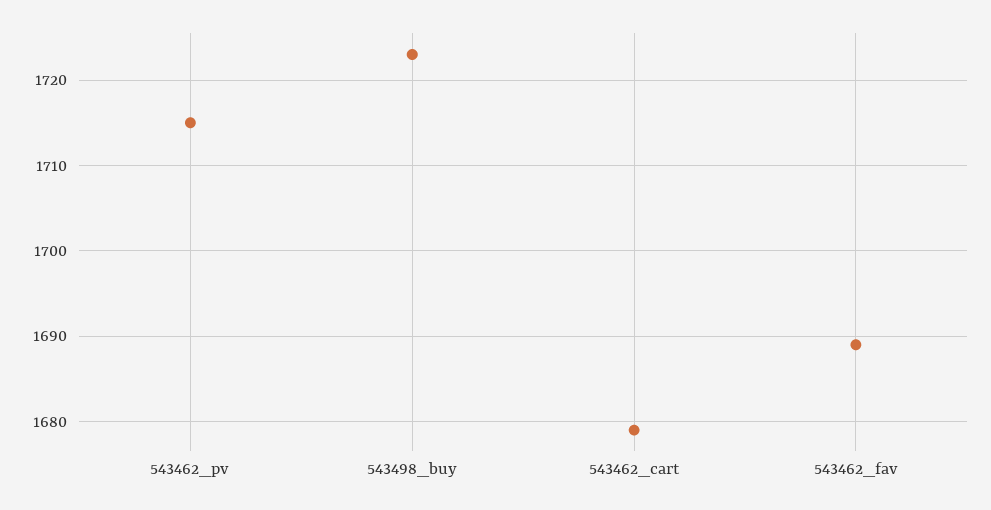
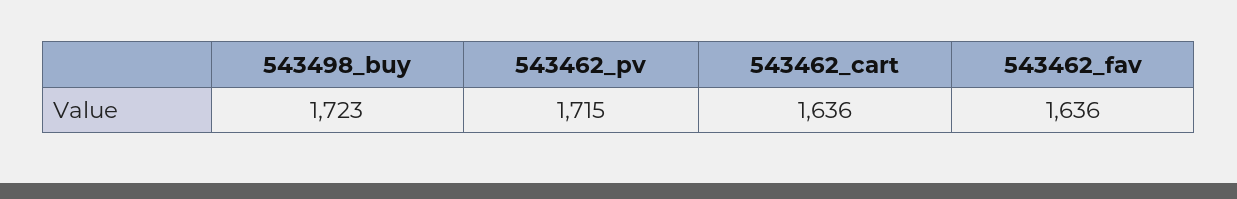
543462_cart: 1679 -> 1636
543462_fav: 1689 -> 1636

